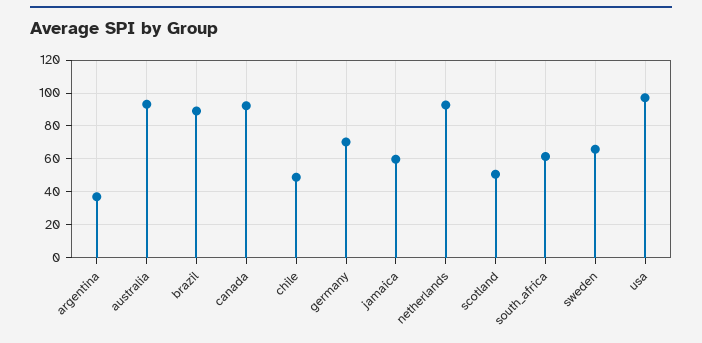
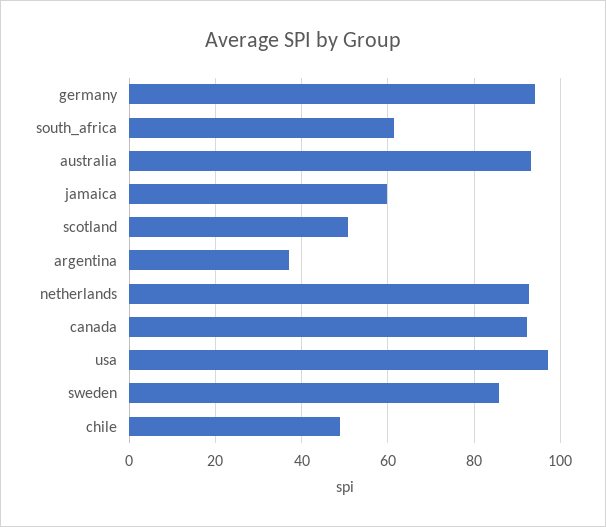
brazil: 90 -> none
germany: 70 -> 94
sweden: 65 -> 86

